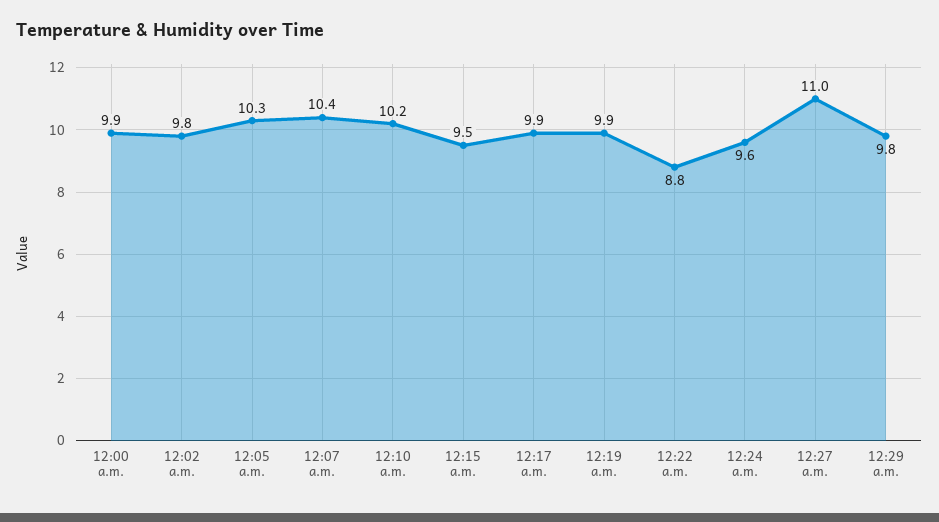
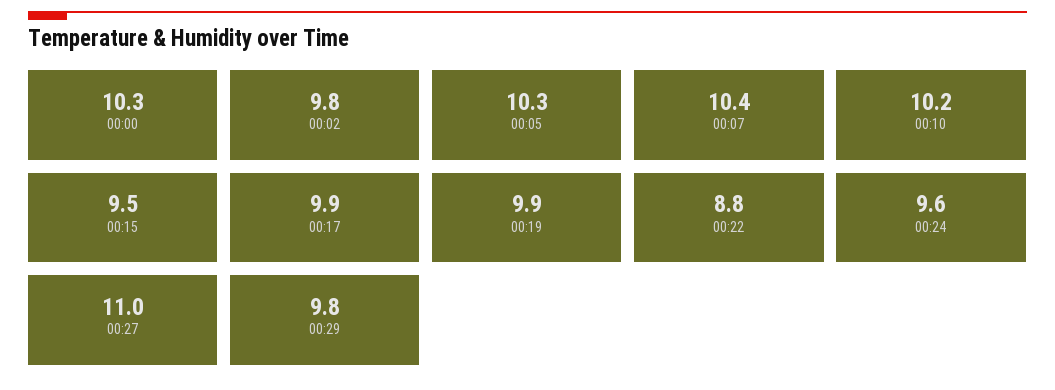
12:00 a.m.: 9.9 -> 10.3

